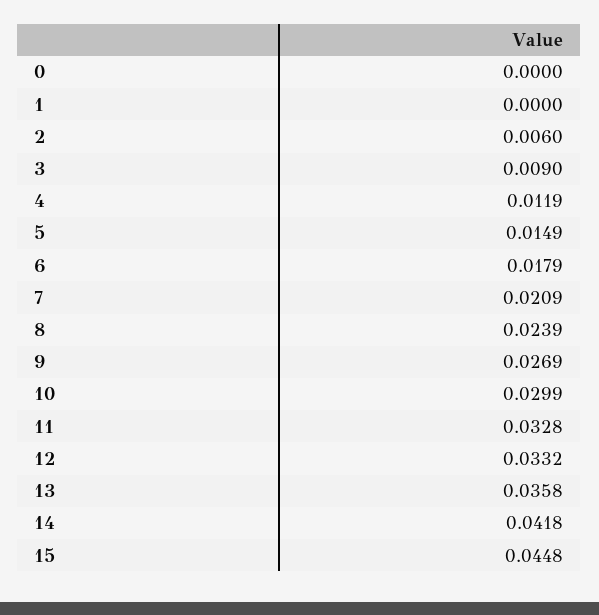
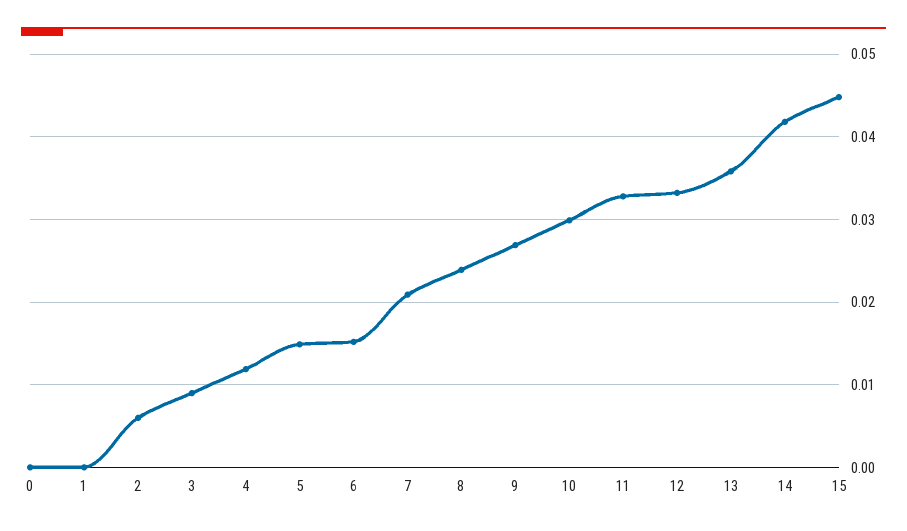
6: 0.0179 -> 0.015

